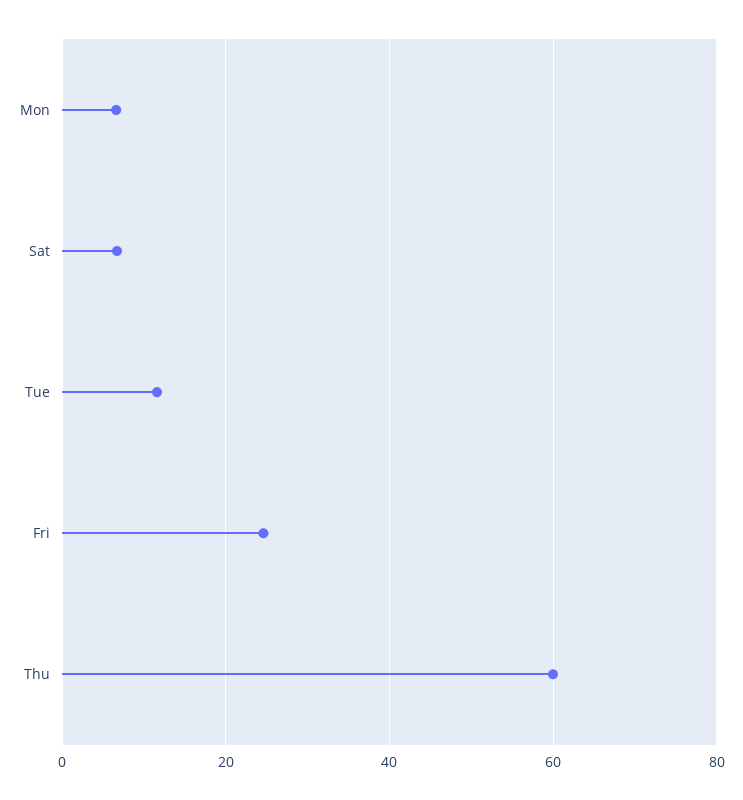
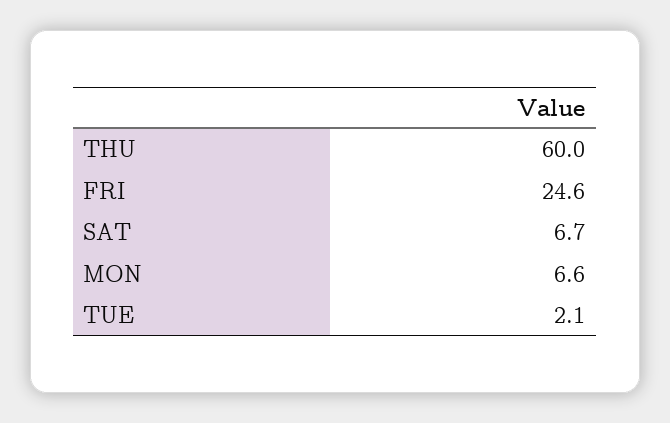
Tue: 12 -> 2.1

